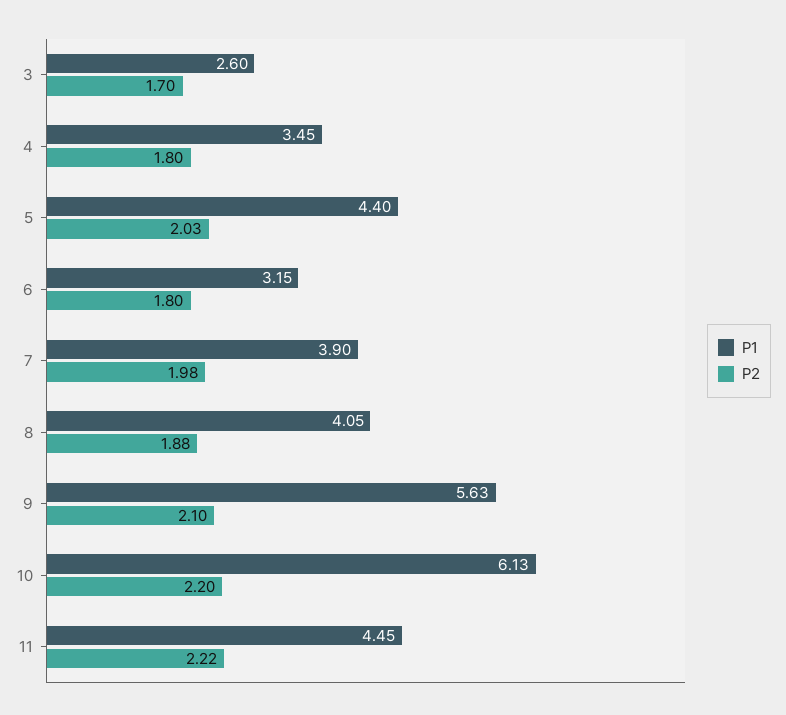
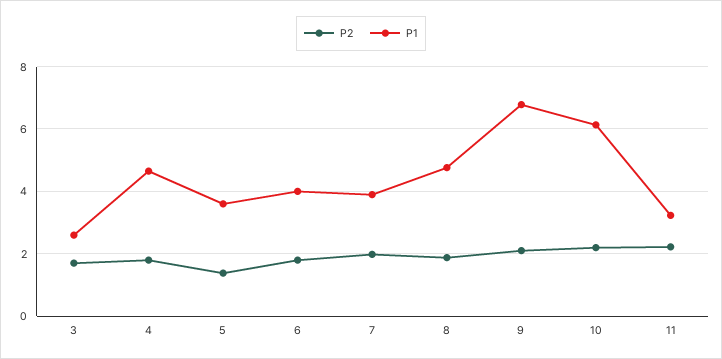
P1, 4: 3.45 -> 4.6
P1, 5: 4.4 -> 3.6
P2, 5: 2.03 -> 1.4
P1, 6: 3.15 -> 4
P1, 8: 4.05 -> 4.8
P1, 9: 5.63 -> 6.8
P1, 11: 4.45 -> 3.2

